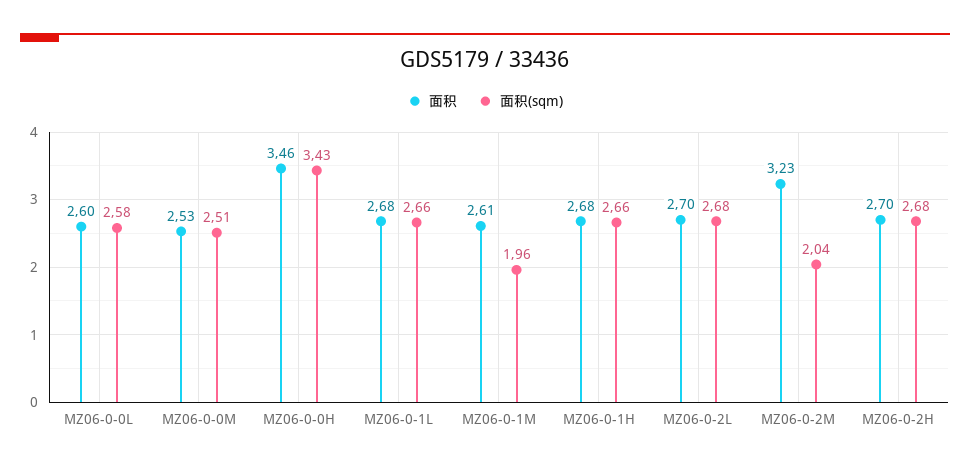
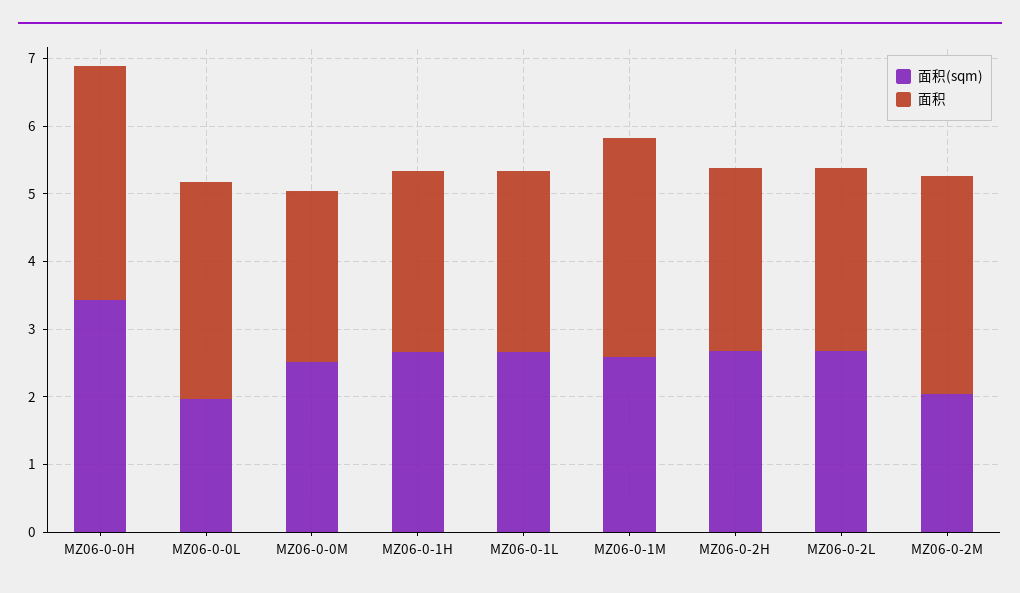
面积, MZ06-0-0L: 2.6 -> 3.2
面积(sqm), MZ06-0-0L: 2.58 -> 2
面积, MZ06-0-1M: 2.61 -> 3.2
面积(sqm), MZ06-0-1M: 1.96 -> 2.6

